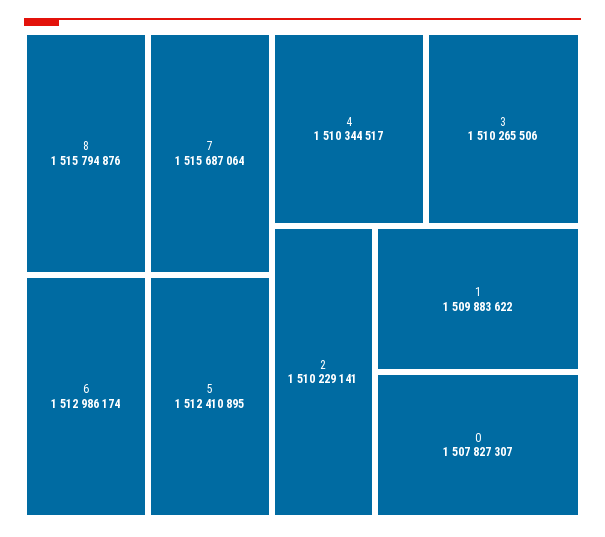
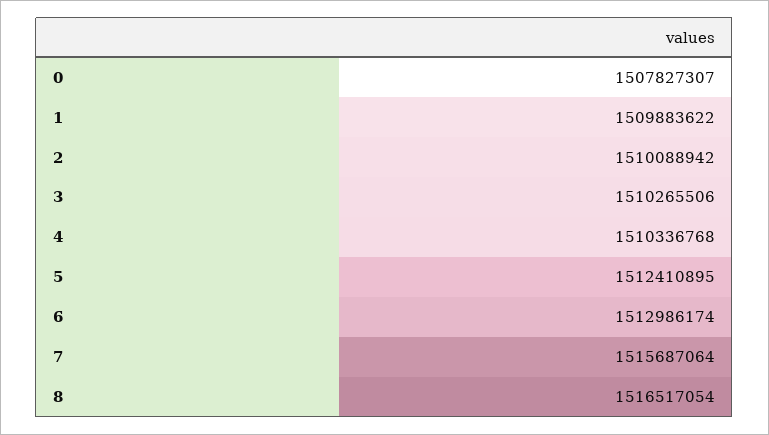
8: 1515794876 -> 1516517054
4: 1510344517 -> 1510336768
2: 1510229141 -> 1510088942

